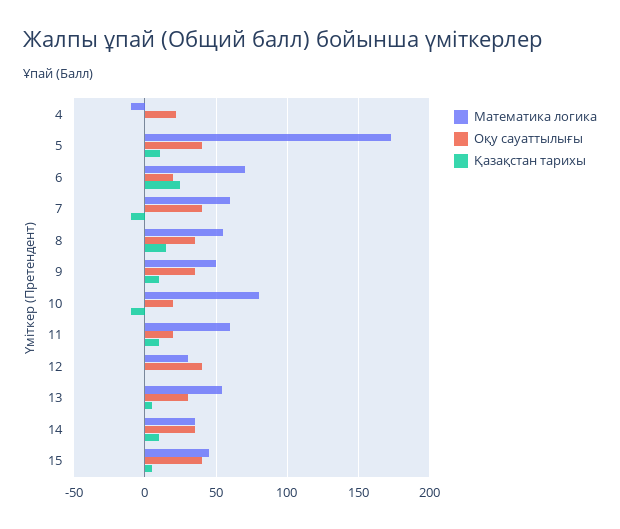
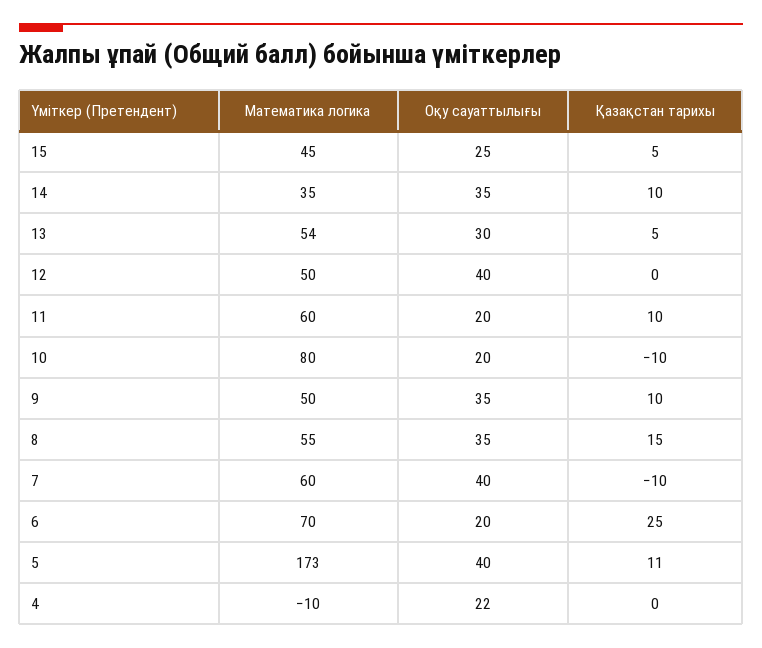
Математика логика, 12: 30 -> 50
Оқу сауаттылығы, 15: 40 -> 25

